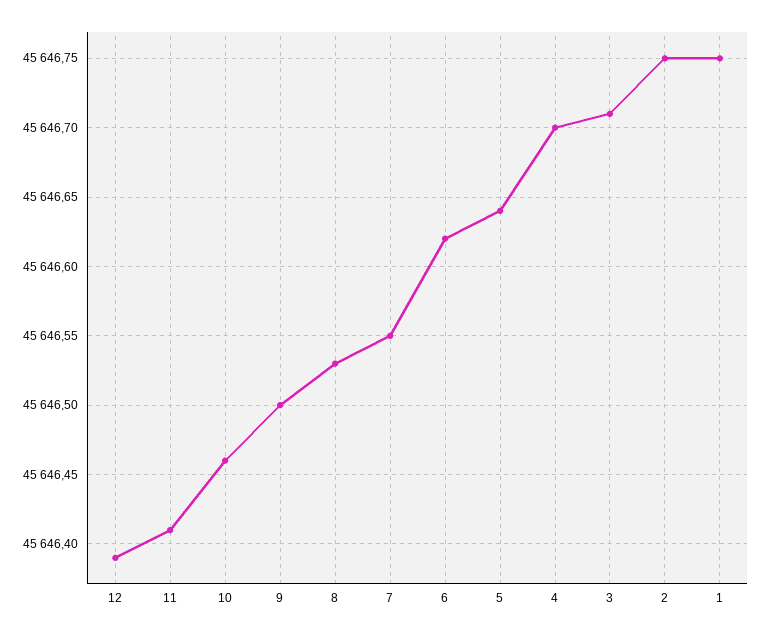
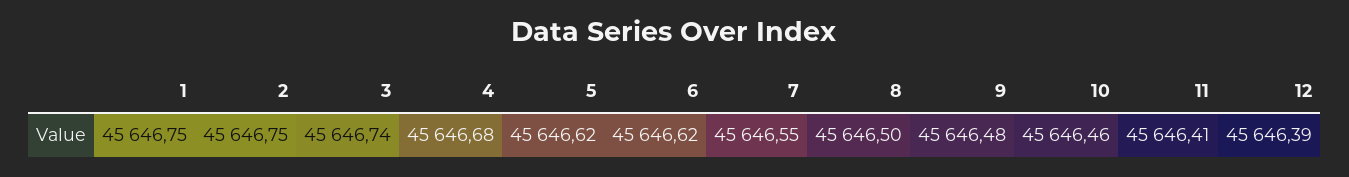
9: 45646.5 -> 45646.48
8: 45646.53 -> 45646.5
5: 45646.64 -> 45646.62
4: 45646.7 -> 45646.68
3: 45646.71 -> 45646.74

